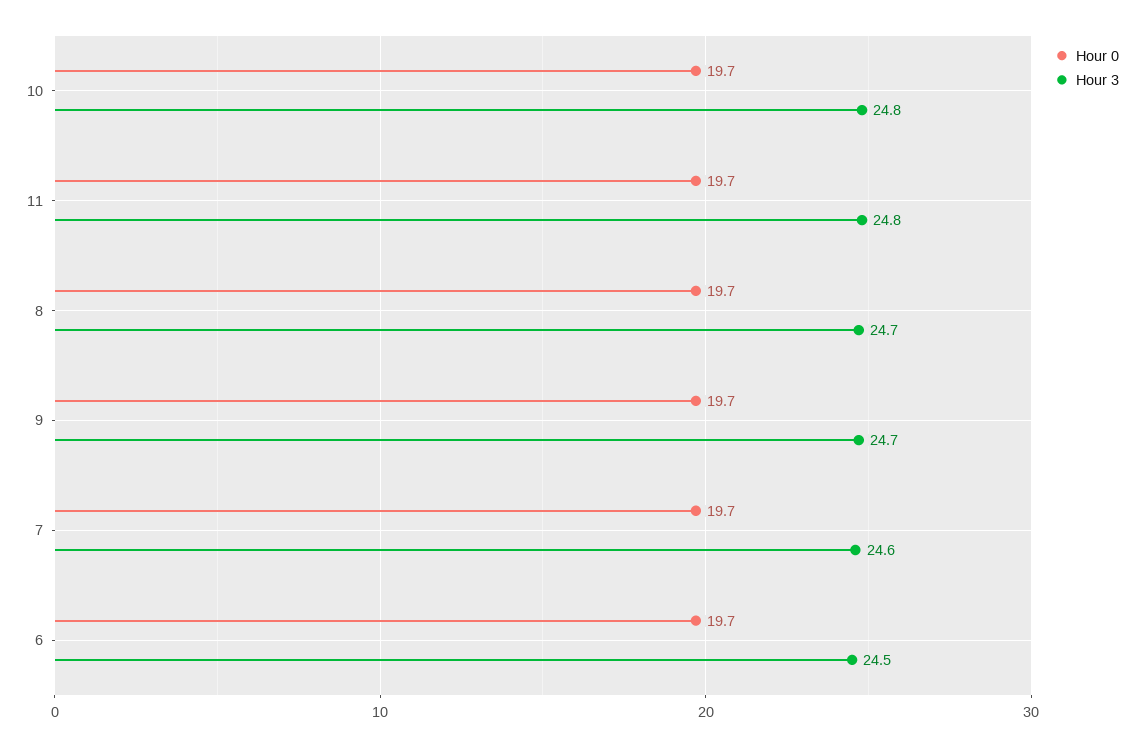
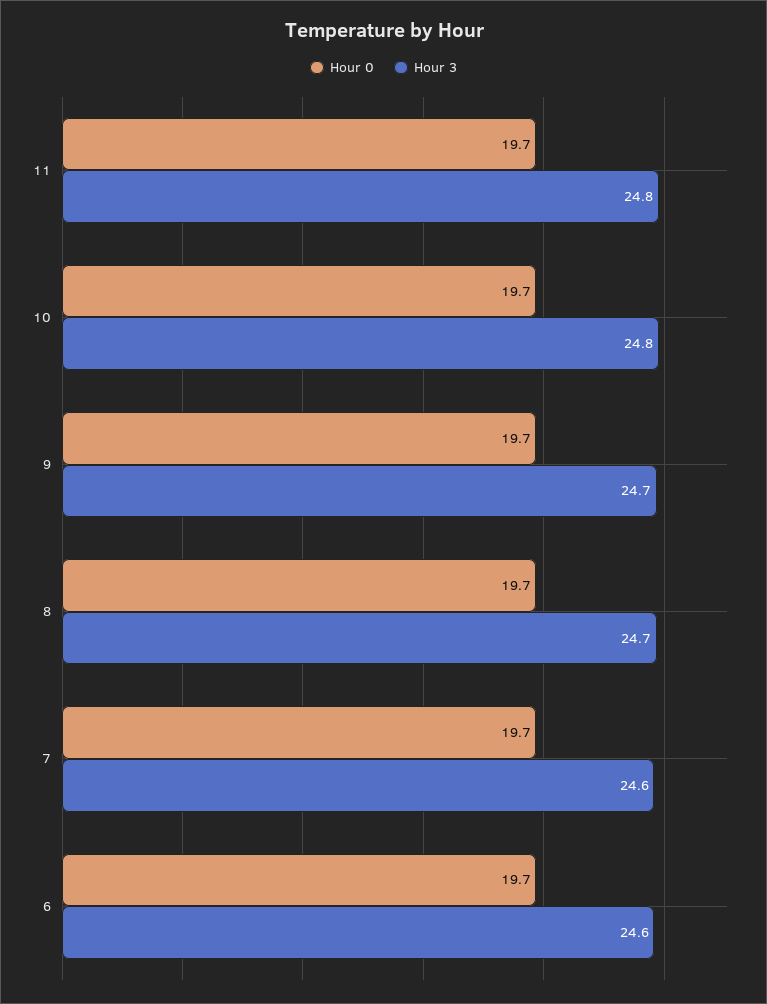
Hour 3, 6: 24.5 -> 24.6

